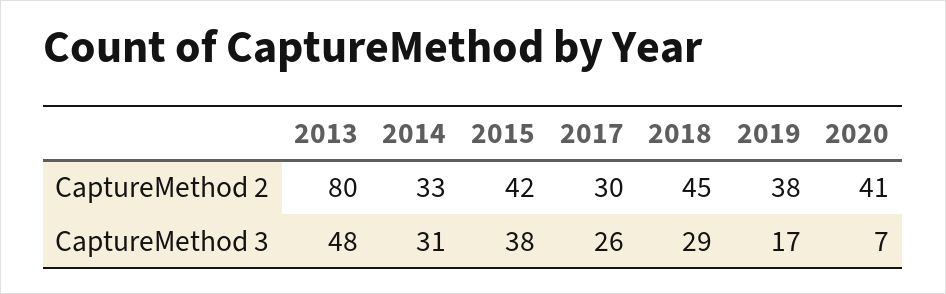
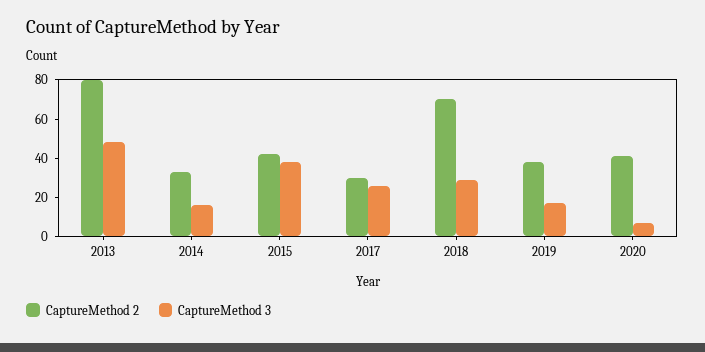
CaptureMethod 2, 2018: 45 -> 70
CaptureMethod 3, 2014: 31 -> 15

